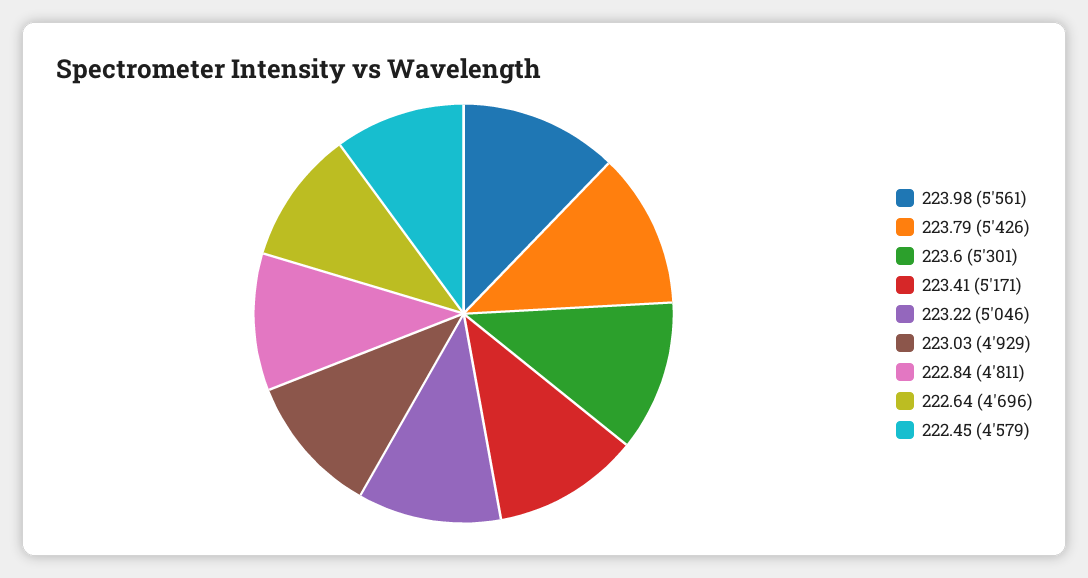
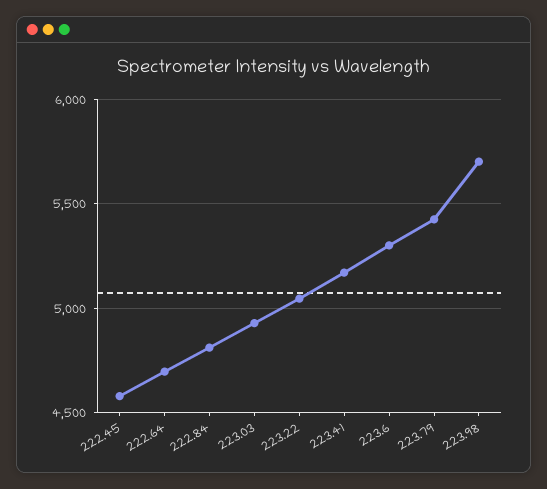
223.98: 5561 -> 5700

